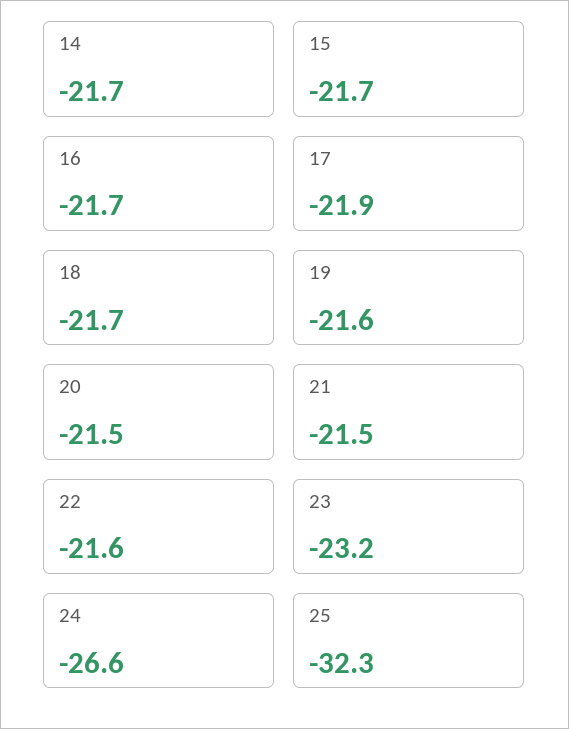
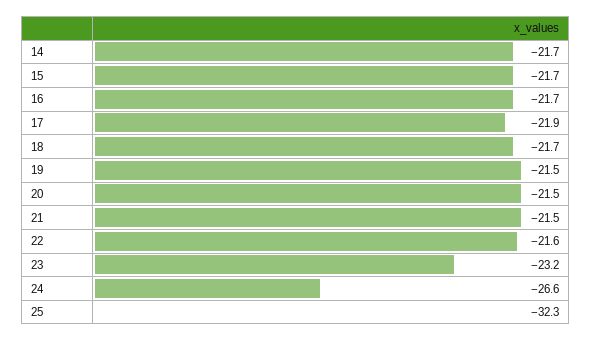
19: -21.6 -> -21.5

